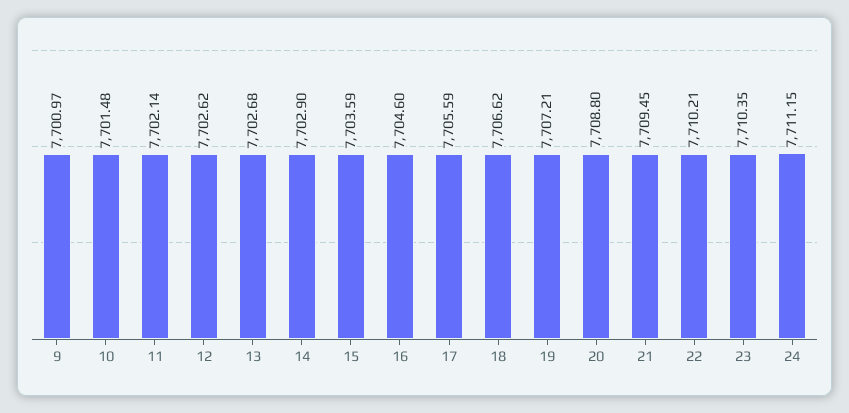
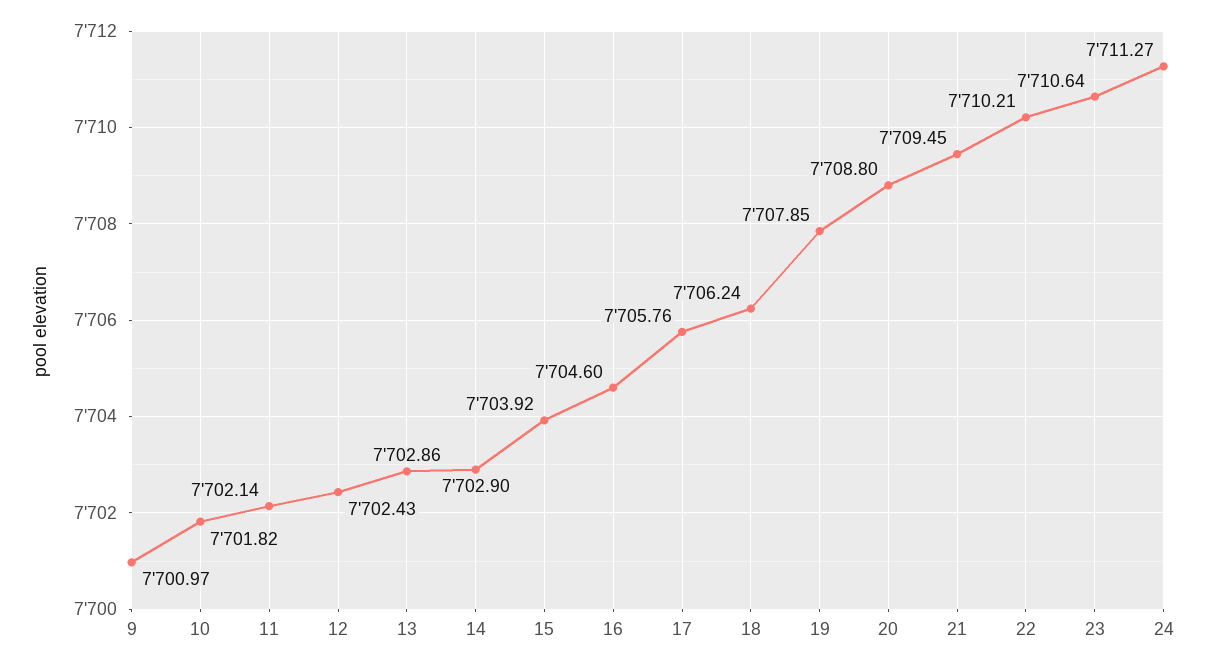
10: 7701.48 -> 7701.82
12: 7702.62 -> 7702.43
13: 7702.68 -> 7702.86
15: 7703.59 -> 7703.92
17: 7705.59 -> 7705.76
18: 7706.62 -> 7706.24
19: 7707.21 -> 7707.85
23: 7710.35 -> 7710.64
24: 7711.15 -> 7711.27

